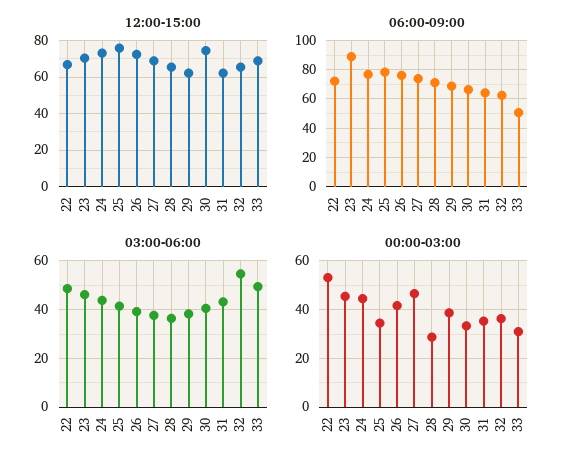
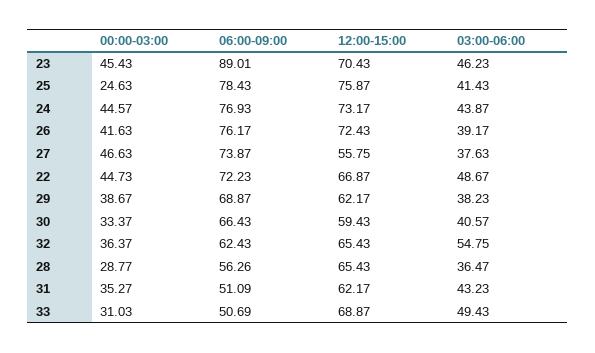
12:00-15:00, 27: 70 -> 55.75
12:00-15:00, 30: 75 -> 59.43
06:00-09:00, 28: 70 -> 56.26
06:00-09:00, 31: 65 -> 51.09
00:00-03:00, 22: 52.5 -> 44.73
00:00-03:00, 25: 35 -> 24.63

